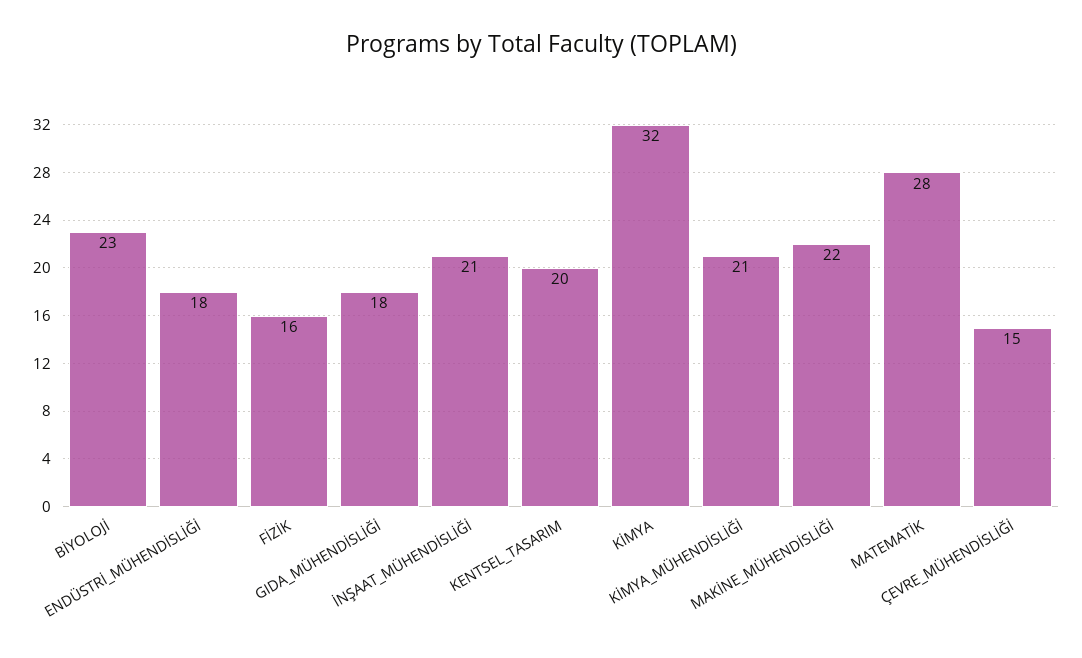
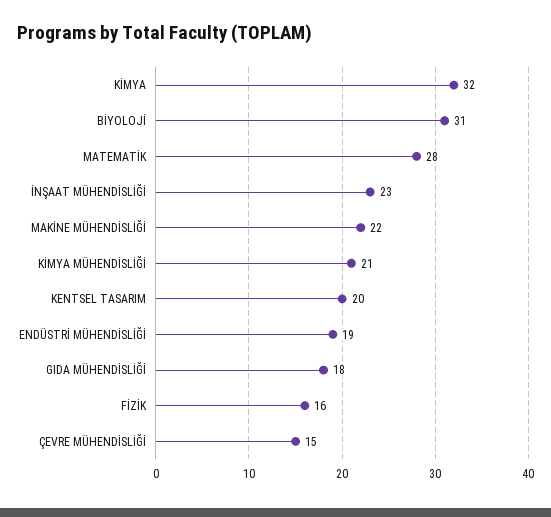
BİYOLOJİ: 23 -> 31
ENDÜSTRİ_MÜHENDİSLİĞİ: 18 -> 19
İNŞAAT_MÜHENDİSLİĞİ: 21 -> 23

